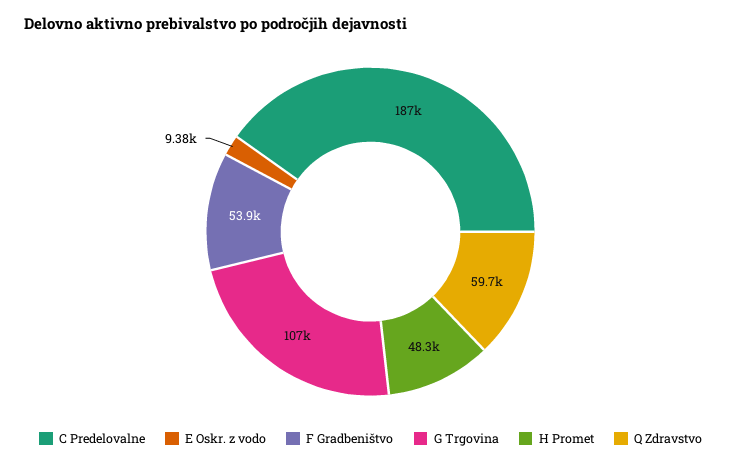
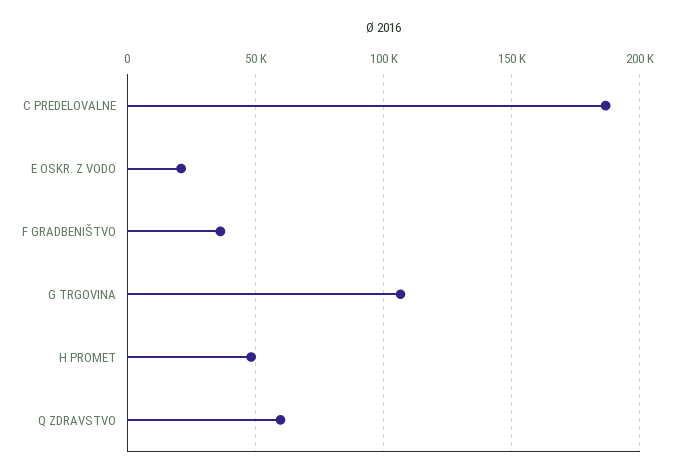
E Oskr. z vodo: 9380 -> 20000
F Gradbeništvo: 53900 -> 35000

